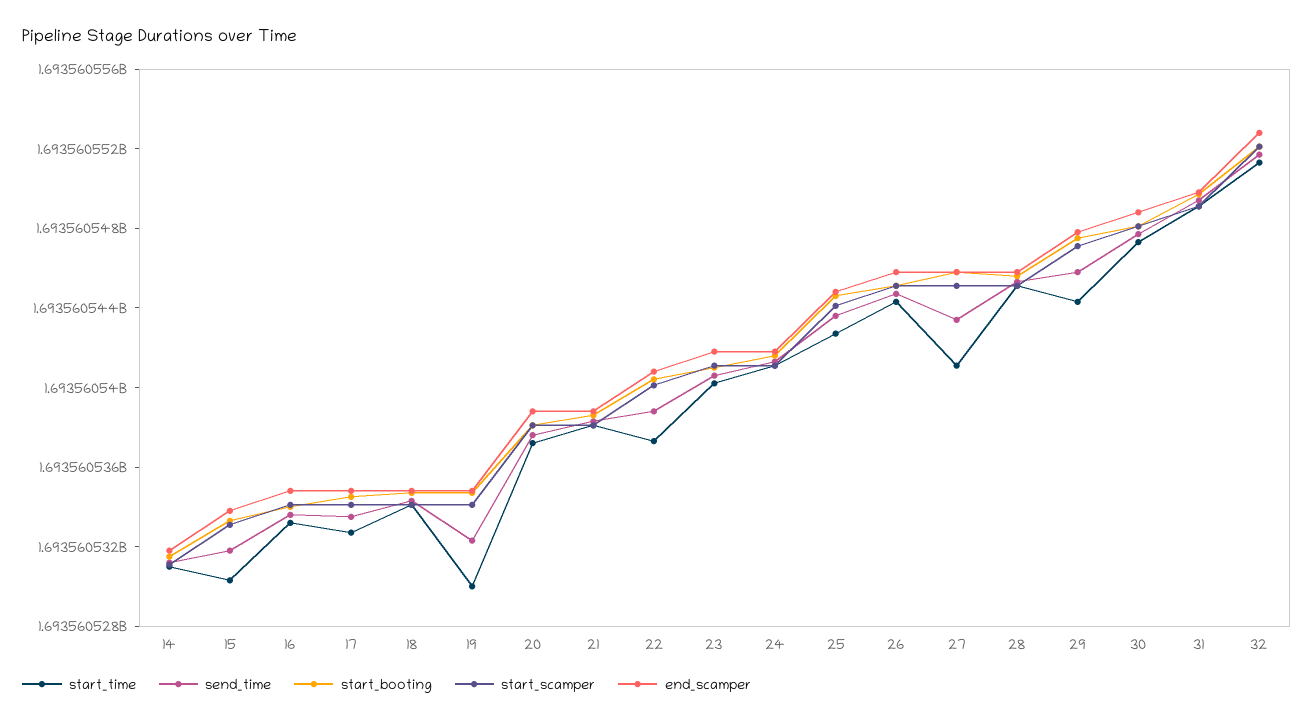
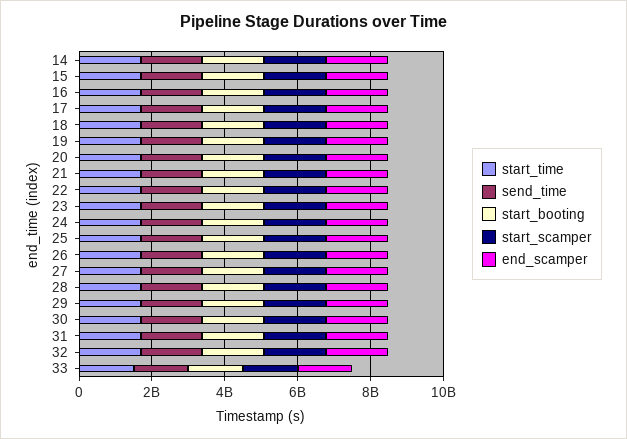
start_time, 33: none -> 1500000000
send_time, 33: none -> 1500000000
start_booting, 33: none -> 1500000000
start_scamper, 33: none -> 1500000000
end_scamper, 33: none -> 1500000000

